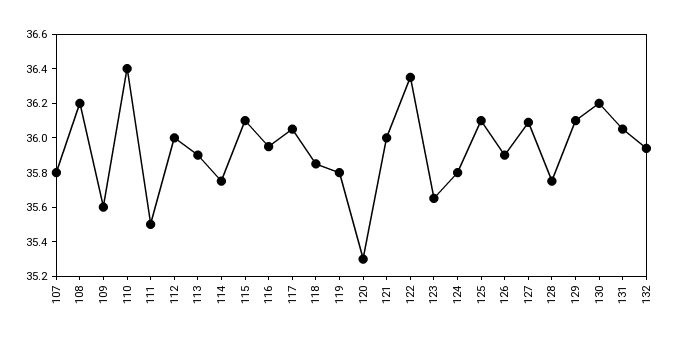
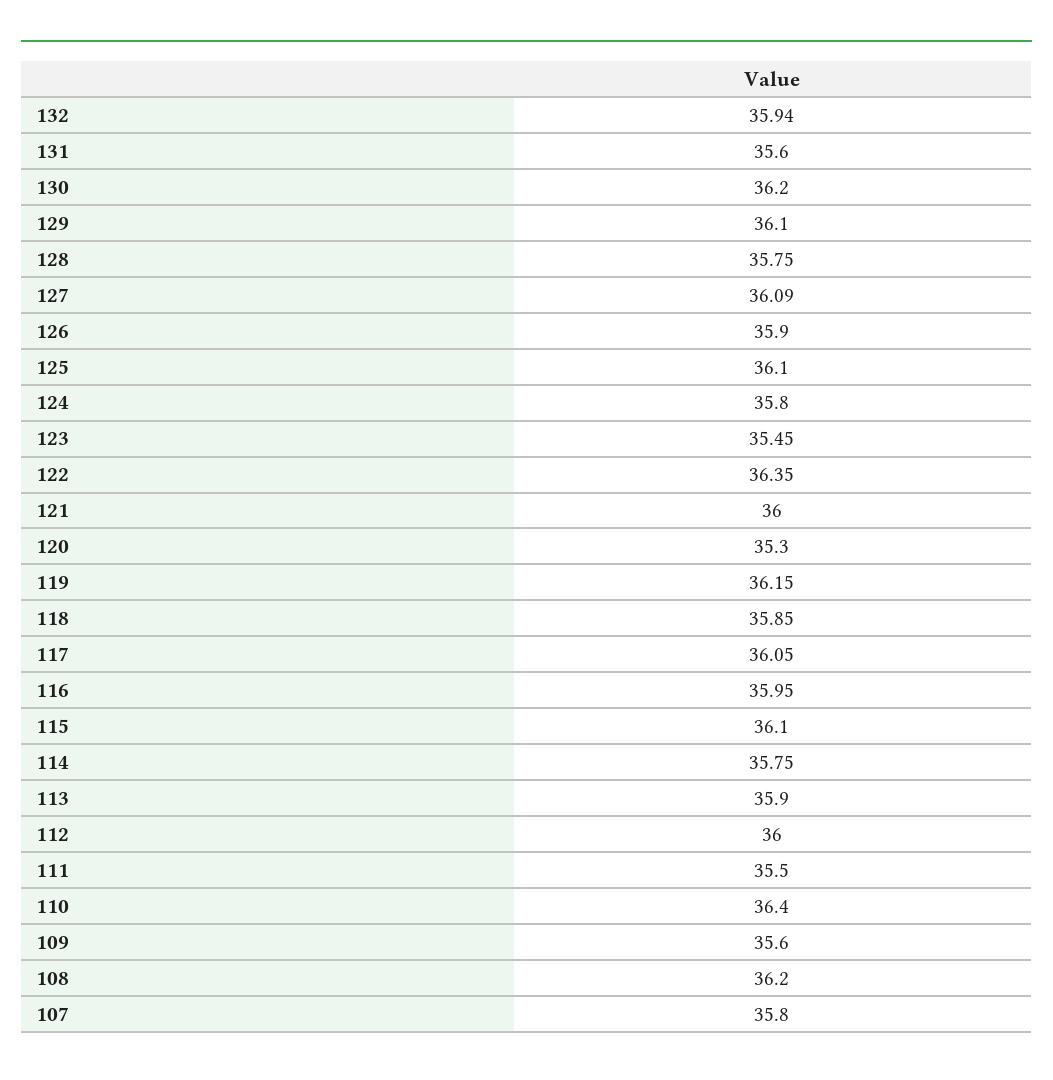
119: 35.8 -> 36.15
123: 35.65 -> 35.45
131: 36.05 -> 35.6

